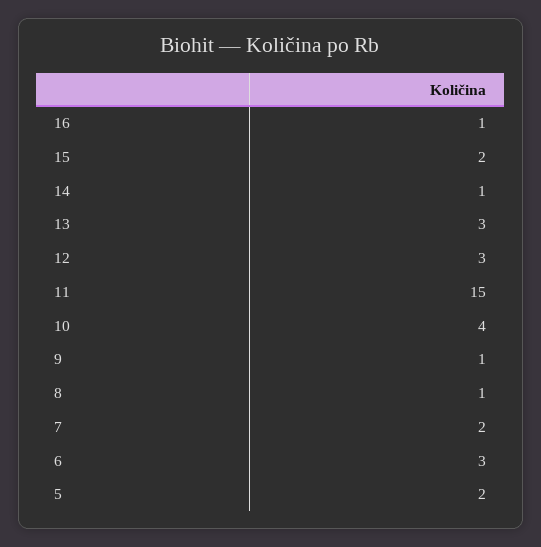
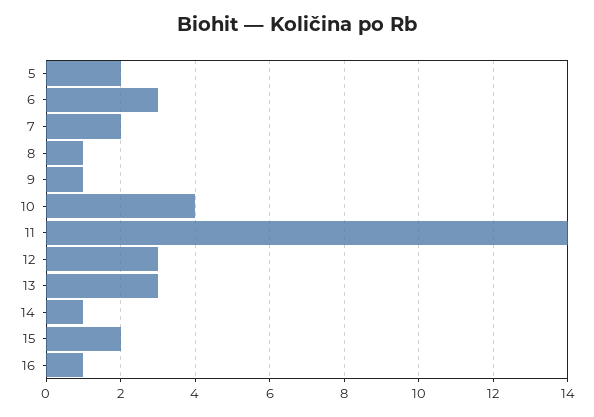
11: 15 -> 14

